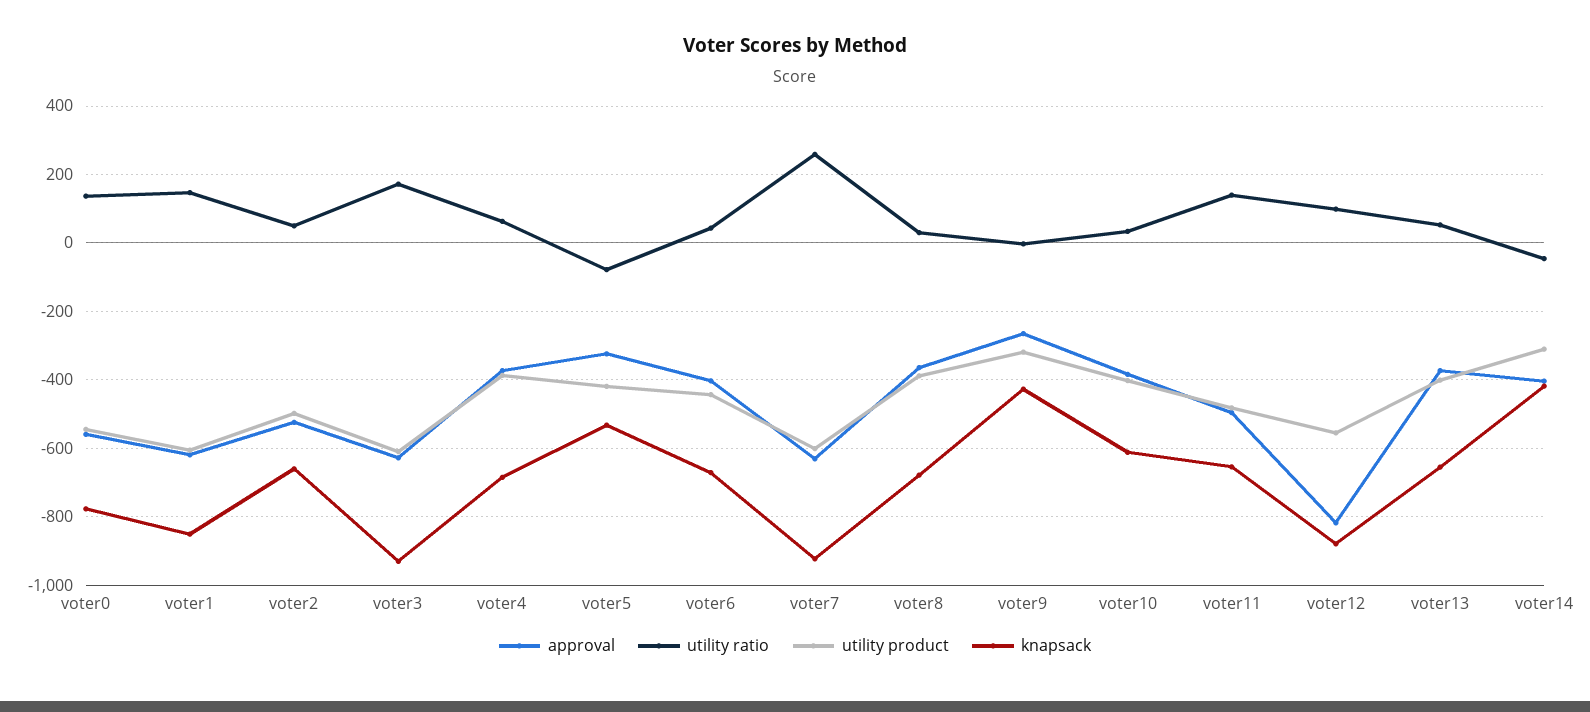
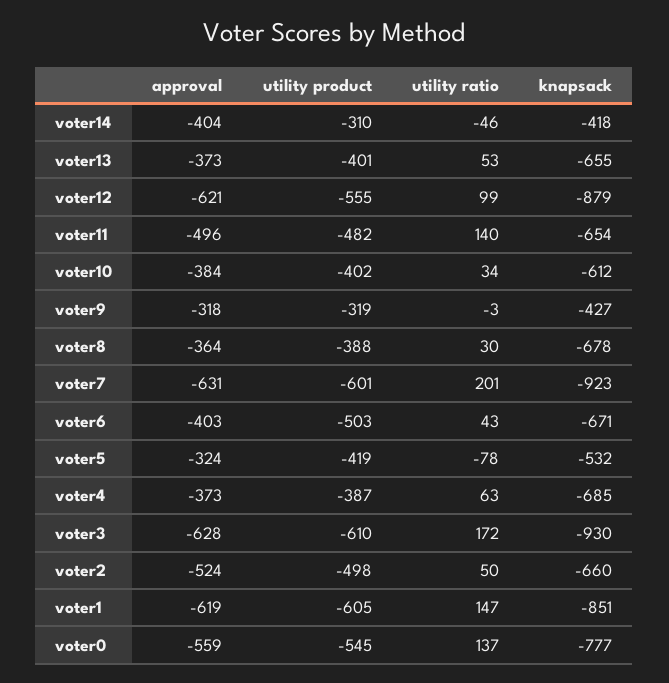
utility product, voter6: -440 -> -503
utility ratio, voter7: 260 -> 201
approval, voter9: -260 -> -318
approval, voter12: -820 -> -621

